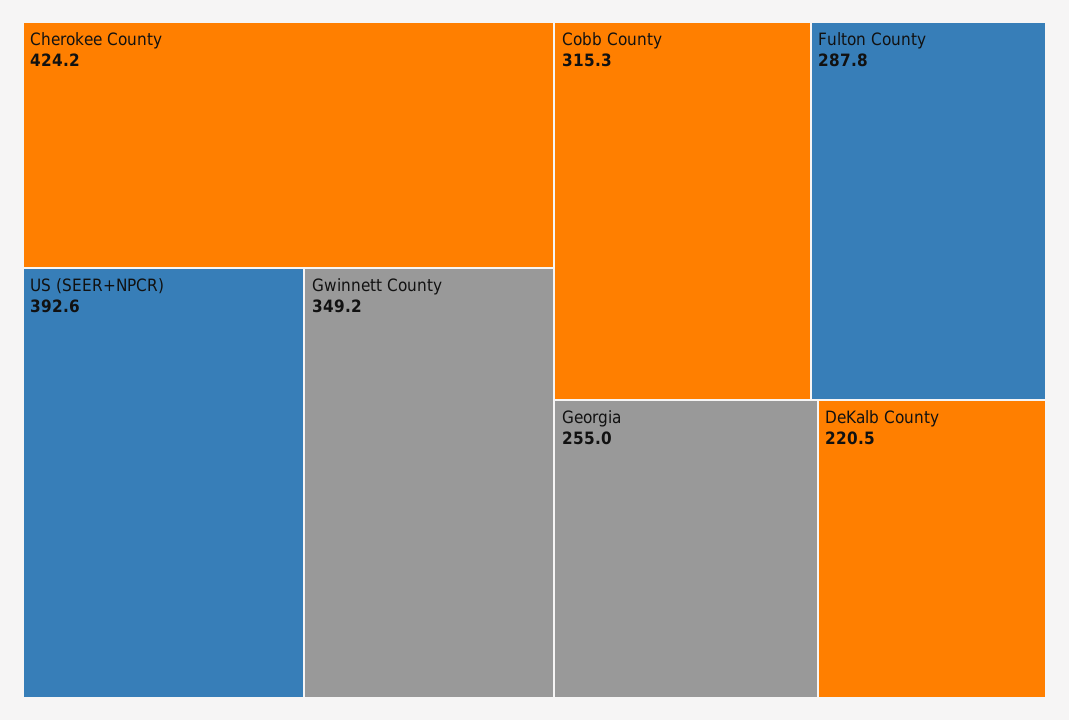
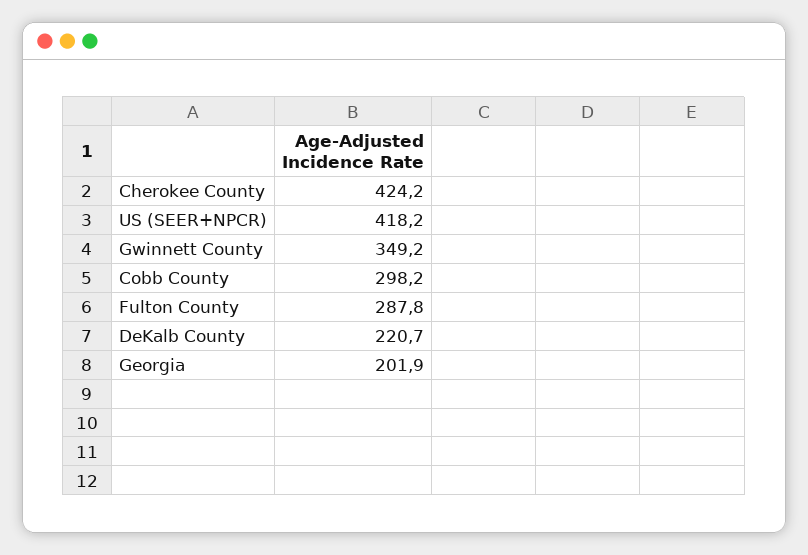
US (SEER+NPCR): 392.6 -> 418.2
Cobb County: 315.3 -> 298.2
Georgia: 255 -> 201.9
DeKalb County: 220.5 -> 220.7

